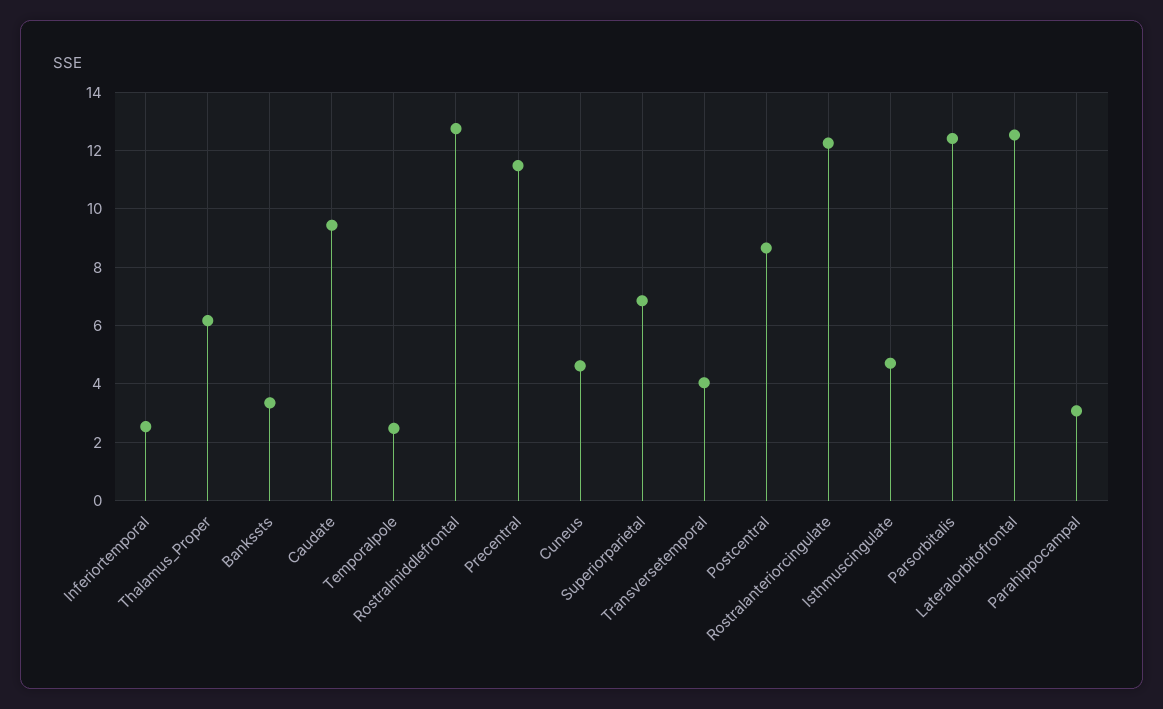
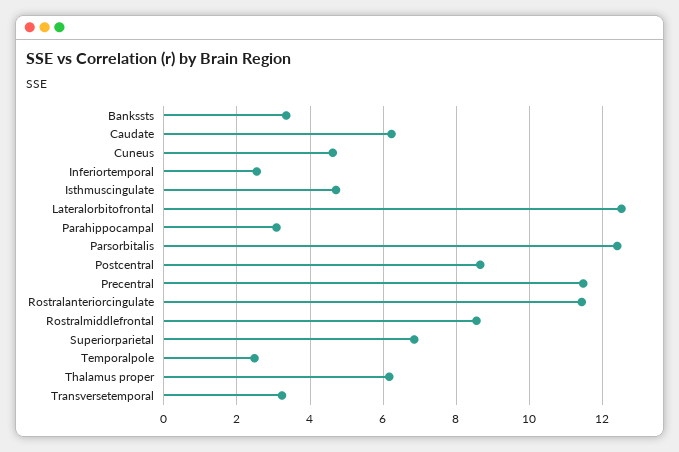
Caudate: 9.5 -> 6.2
Rostralmiddlefrontal: 12.75 -> 8.6
Transversetemporal: 4 -> 3.2
Rostralanteriorcingulate: 12.25 -> 11.4

